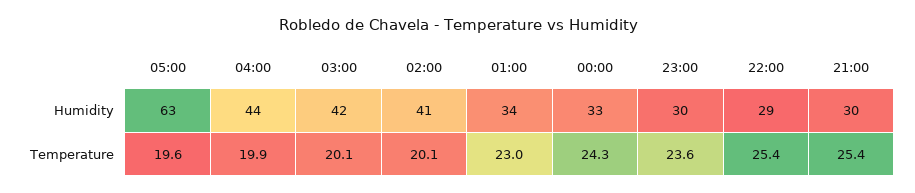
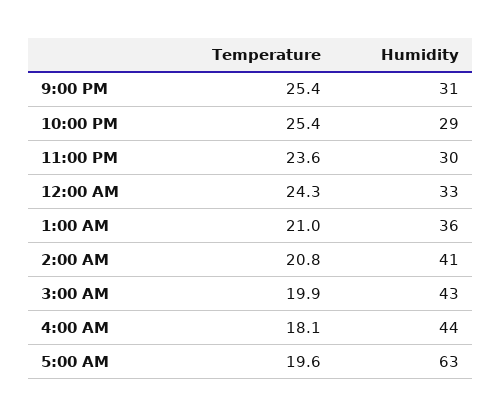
03:00, Humidity: 42 -> 43
01:00, Humidity: 34 -> 36
21:00, Humidity: 30 -> 31
04:00, Temperature: 19.9 -> 18.1
03:00, Temperature: 20.1 -> 19.9
02:00, Temperature: 20.1 -> 20.8
01:00, Temperature: 23 -> 21

